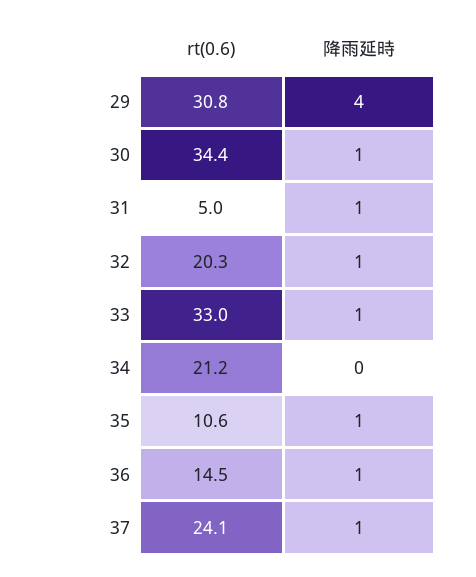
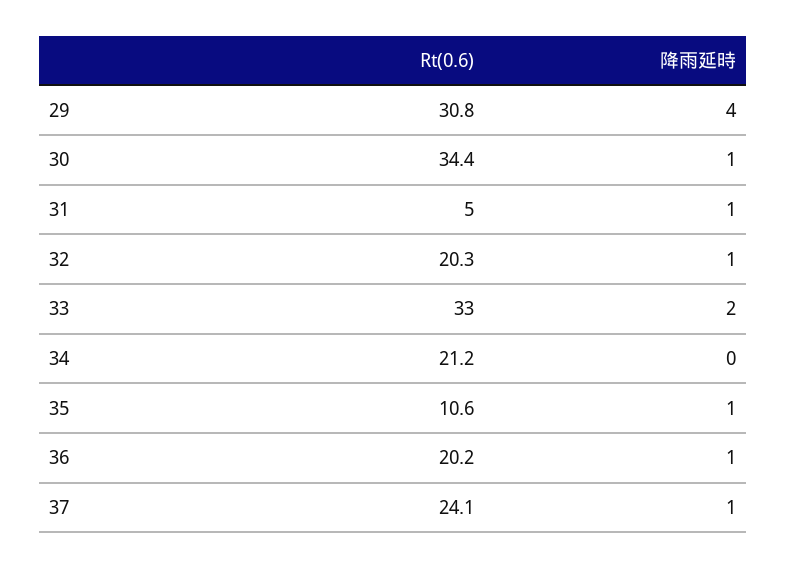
降雨延時, 33: 1 -> 2
rt(0.6), 36: 14.5 -> 20.2

